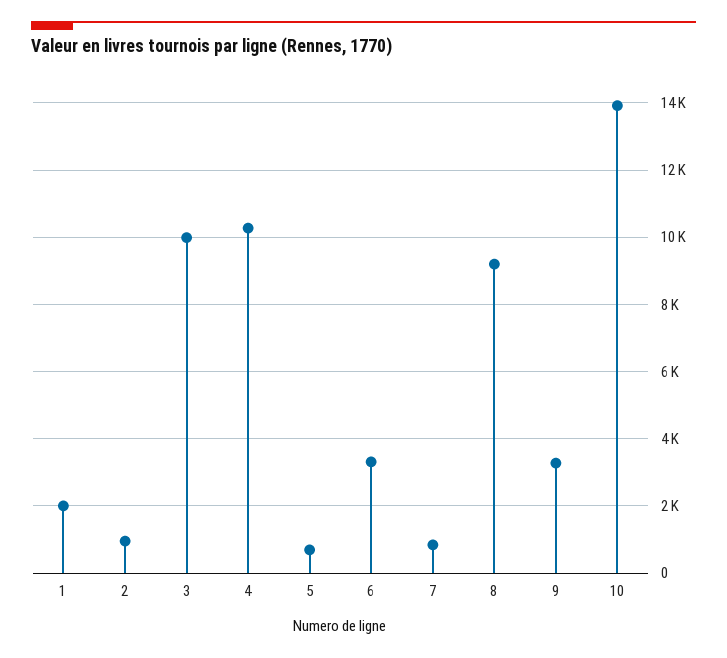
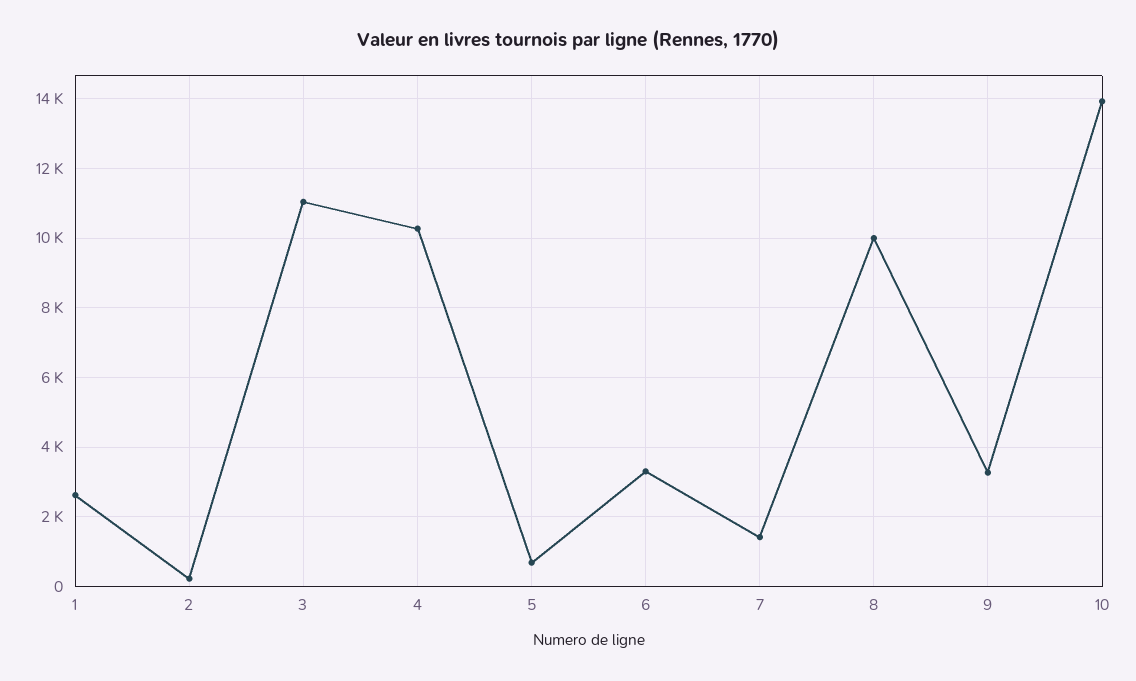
1: 2000 -> 2600
2: 1000 -> 200
3: 10000 -> 11000
7: 800 -> 1400
8: 9200 -> 10000

